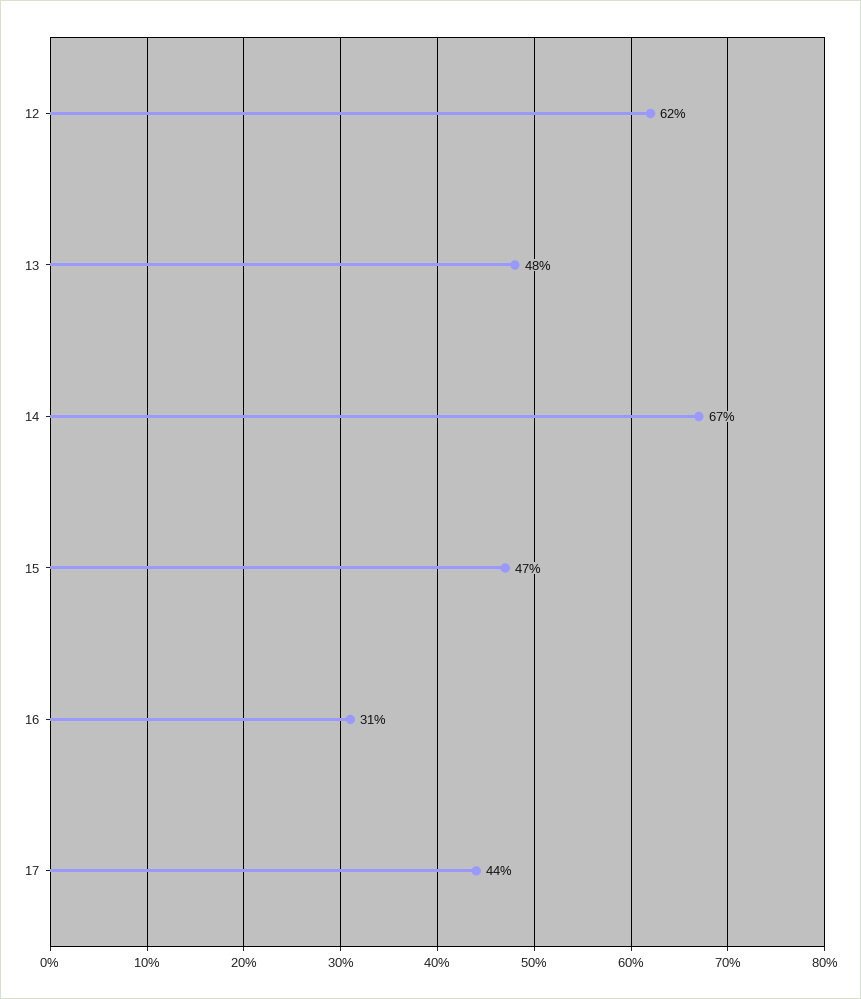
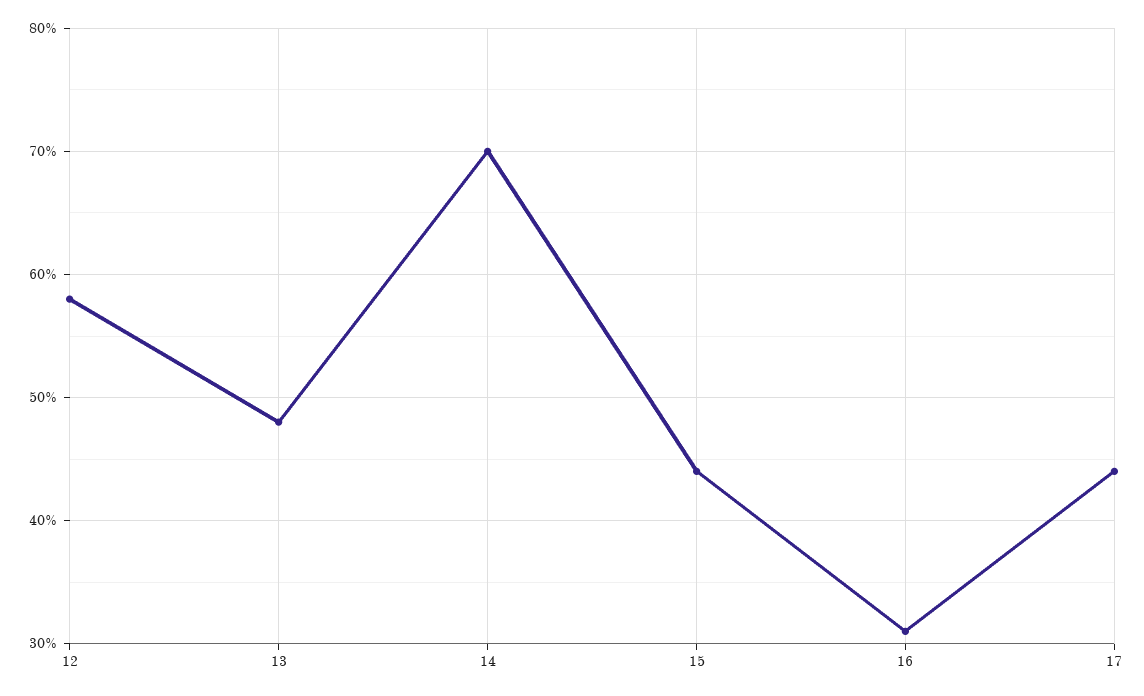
12: 62 -> 58
14: 67 -> 70
15: 47 -> 44

